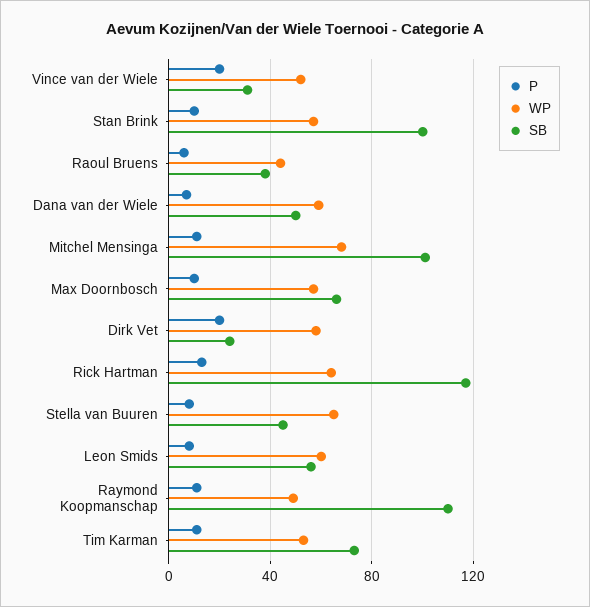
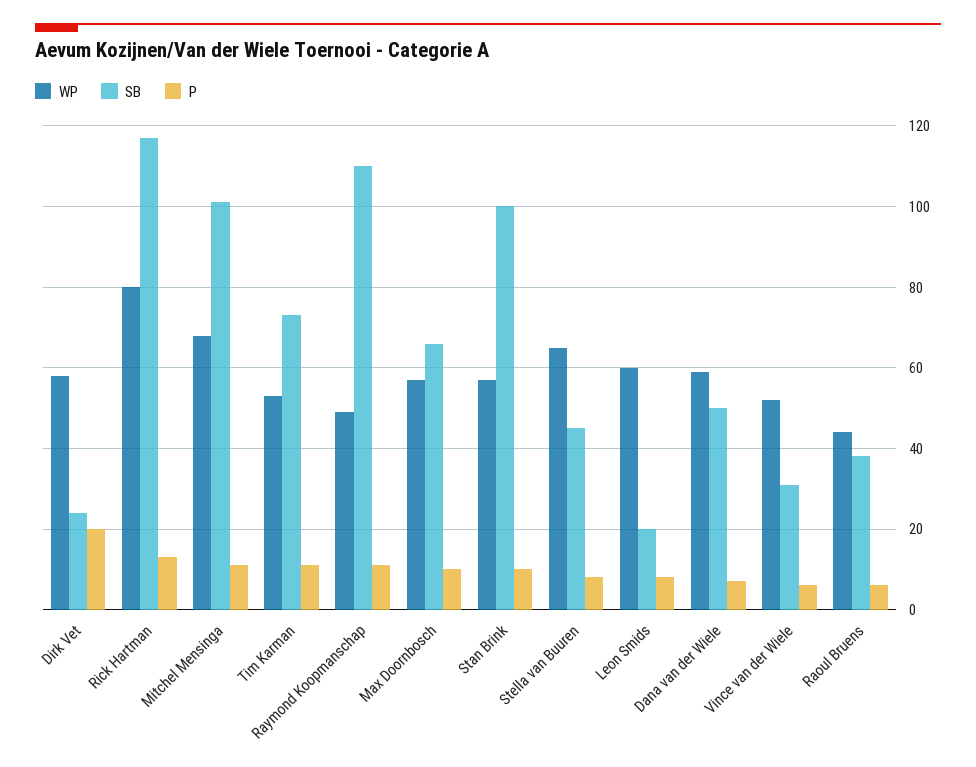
P, Vince van der Wiele: 20 -> 5
WP, Rick Hartman: 65 -> 80
SB, Leon Smids: 55 -> 20

